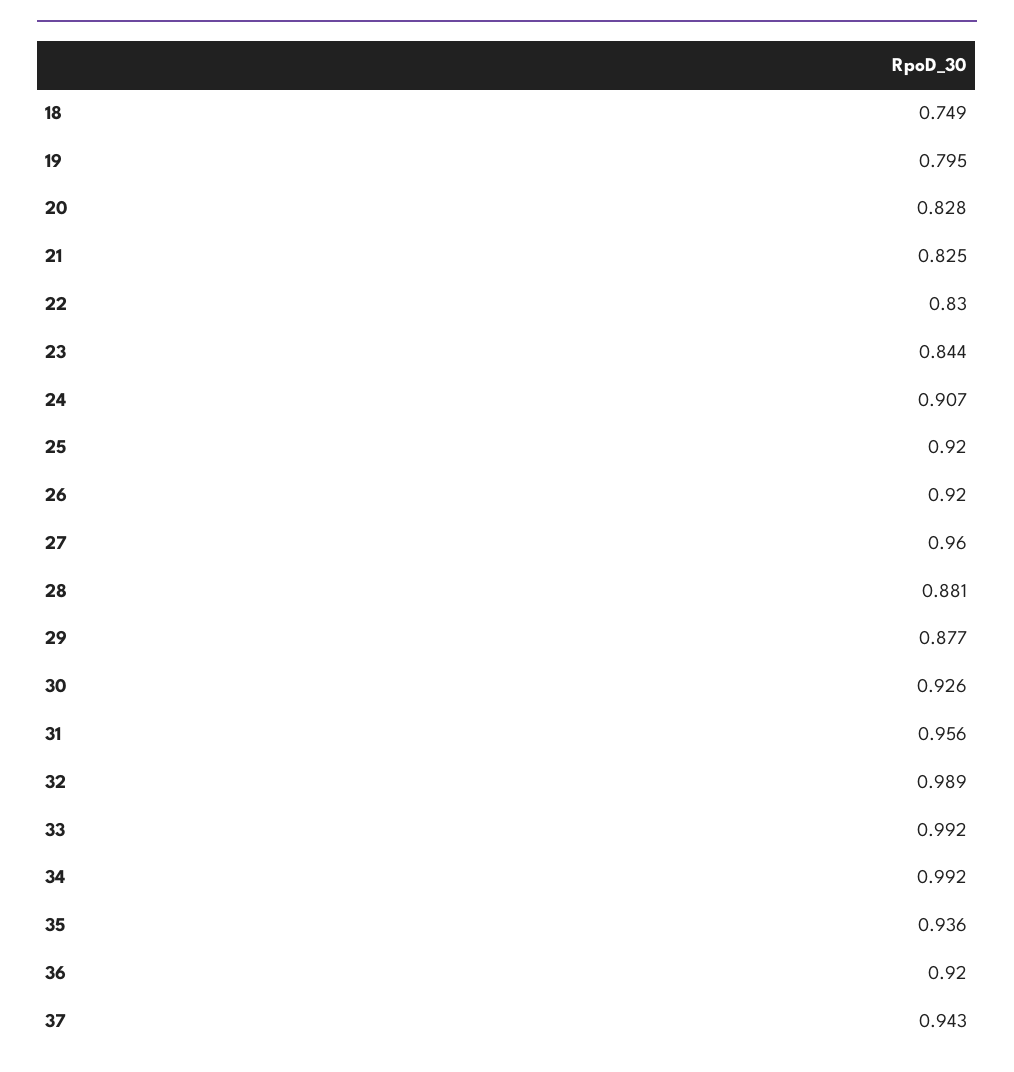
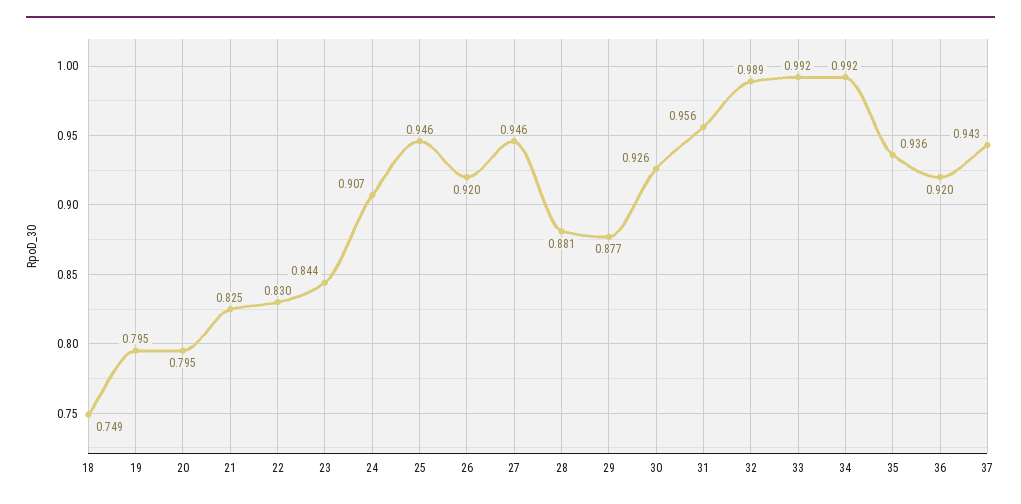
20: 0.828 -> 0.795
25: 0.92 -> 0.946
27: 0.96 -> 0.946

